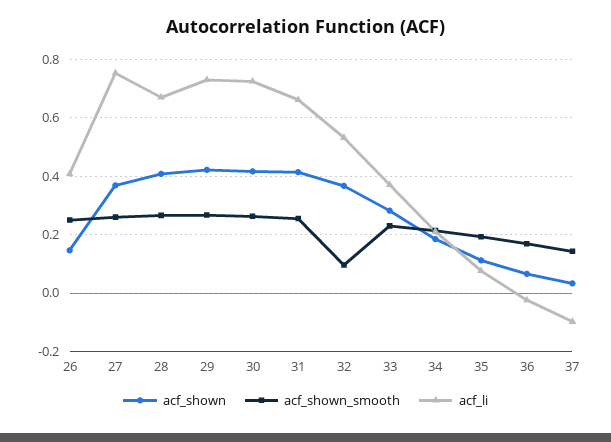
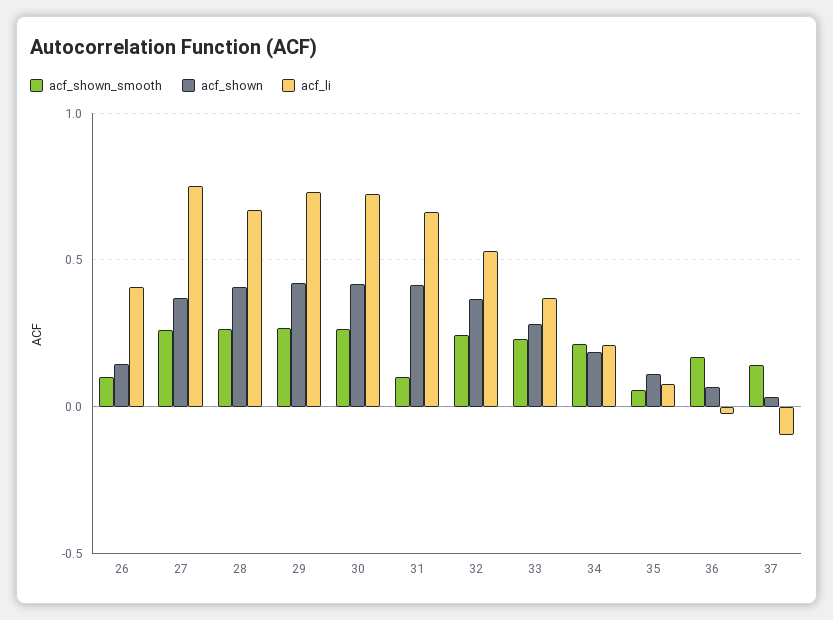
acf_shown_smooth, 26: 0.25 -> 0.1
acf_shown_smooth, 31: 0.25 -> 0.1
acf_shown_smooth, 32: 0.1 -> 0.25
acf_shown_smooth, 35: 0.2 -> 0.05

